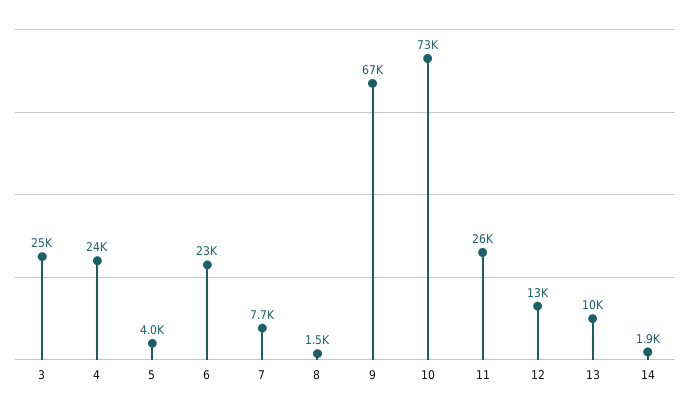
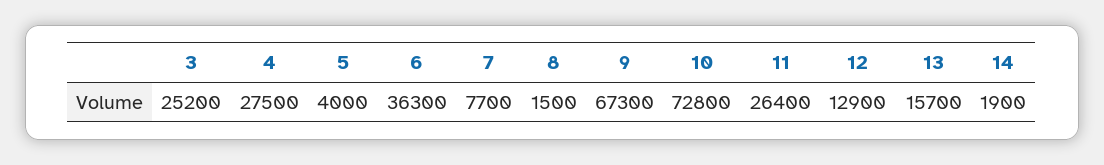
4: 24000 -> 27500
6: 23000 -> 36300
13: 10000 -> 15700

